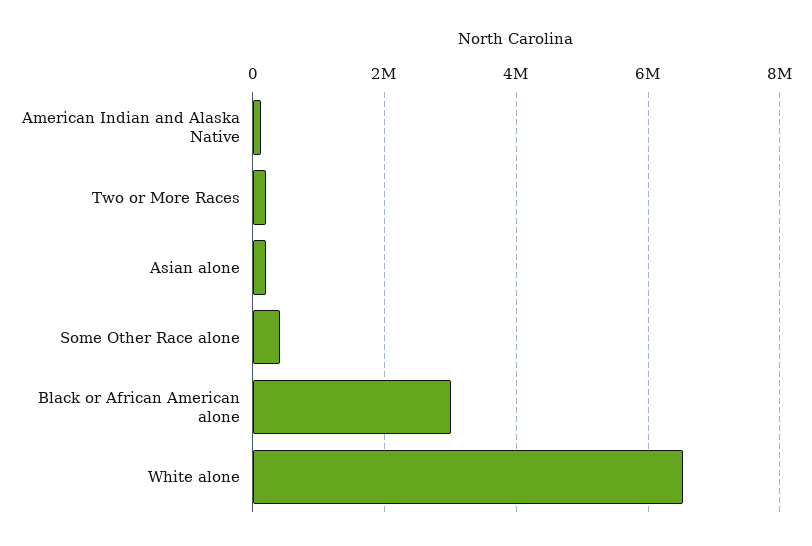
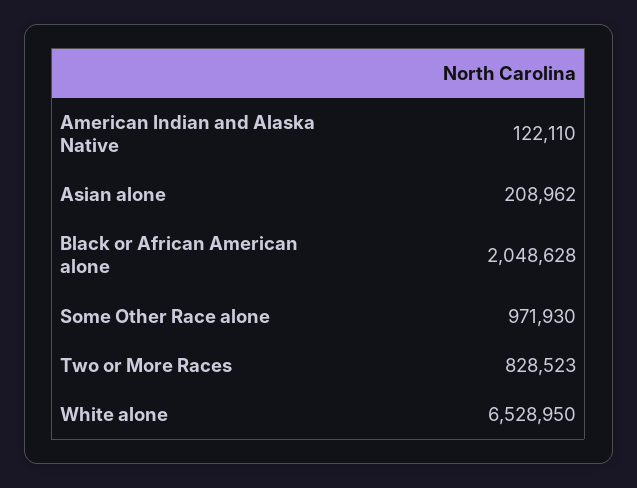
Two or More Races: 200000 -> 828523
Some Other Race alone: 400000 -> 971930
Black or African American alone: 3000000 -> 2048628

